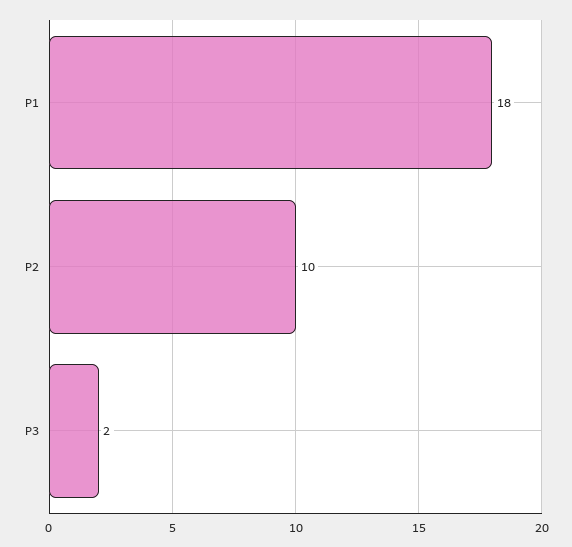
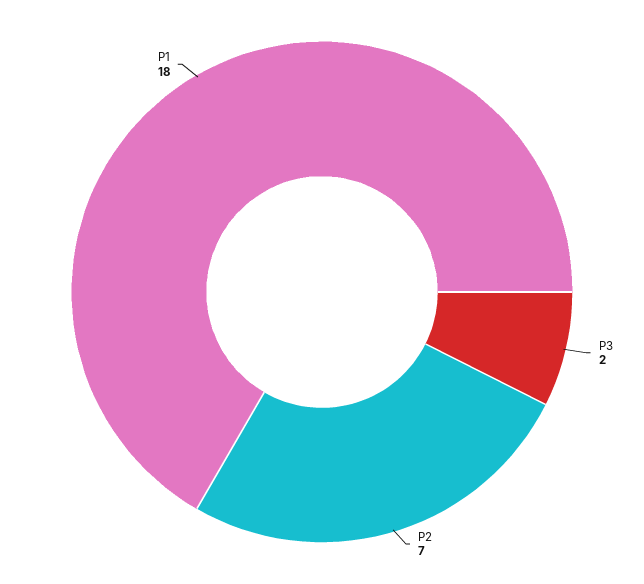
P2: 10 -> 7

